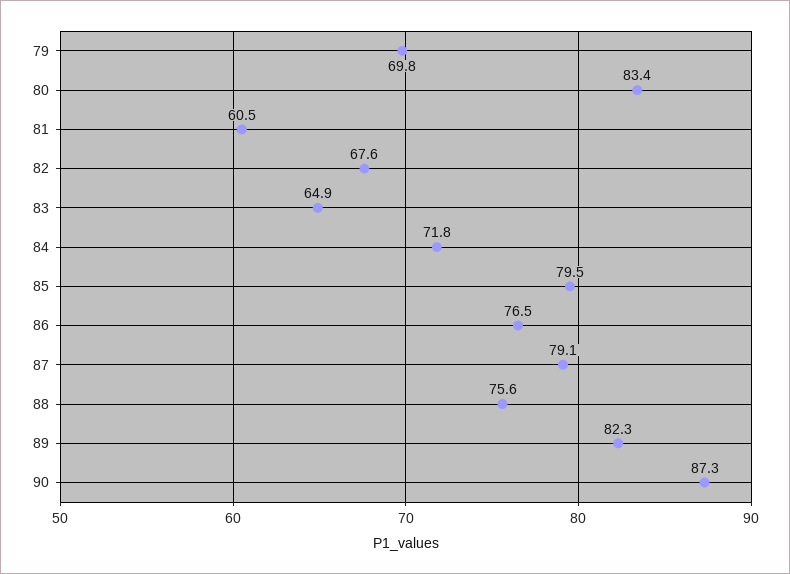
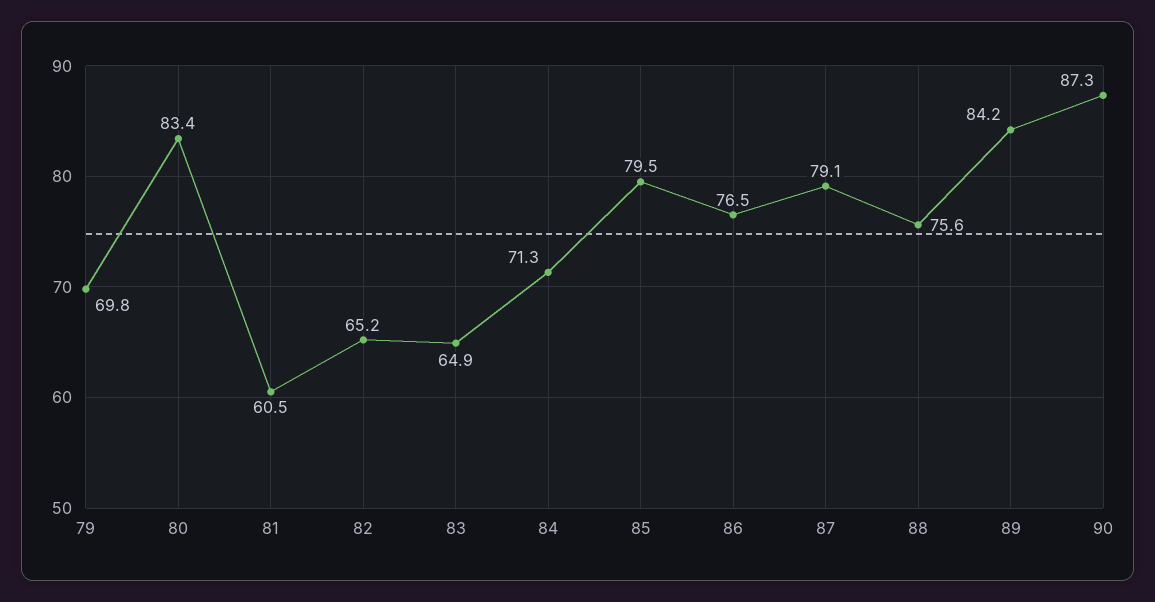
82: 67.6 -> 65.2
84: 71.8 -> 71.3
89: 82.3 -> 84.2

